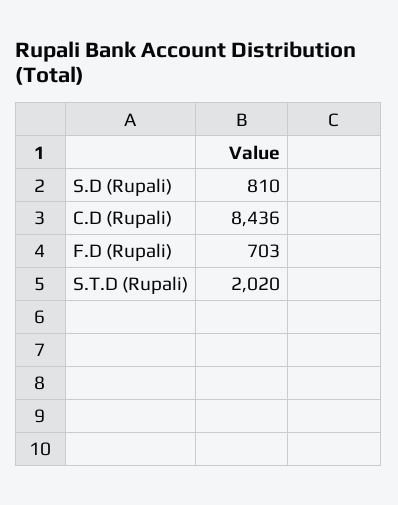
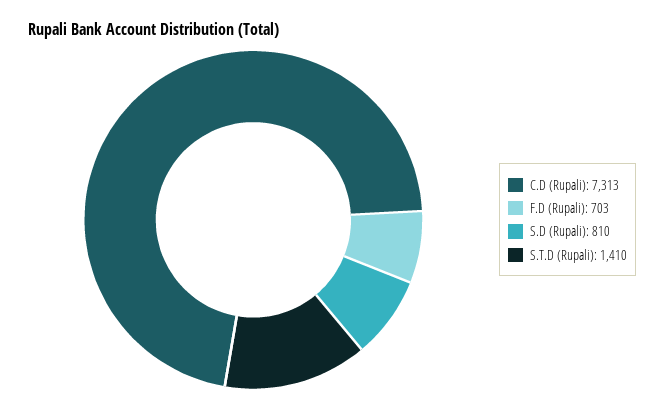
C.D (Rupali): 8436 -> 7313
S.T.D (Rupali): 2020 -> 1410

